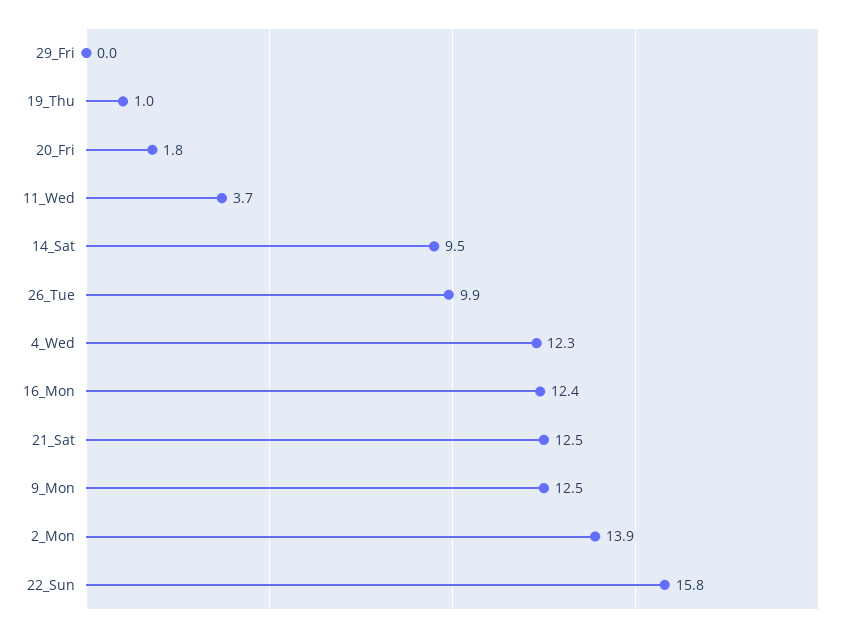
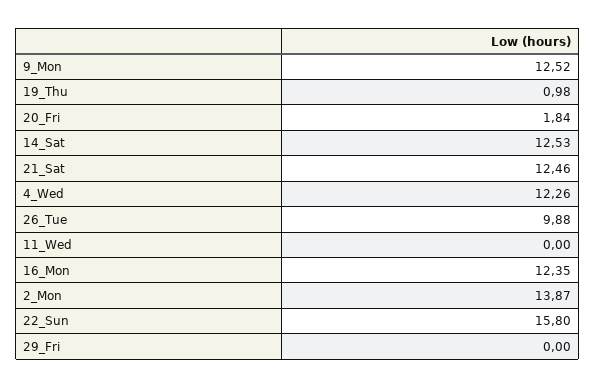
11_Wed: 3.7 -> 0
14_Sat: 9.5 -> 12.53

